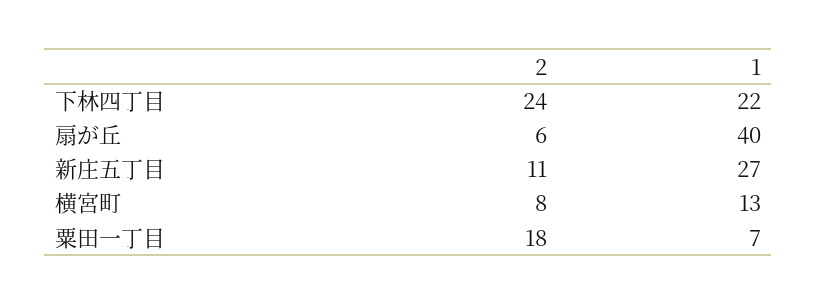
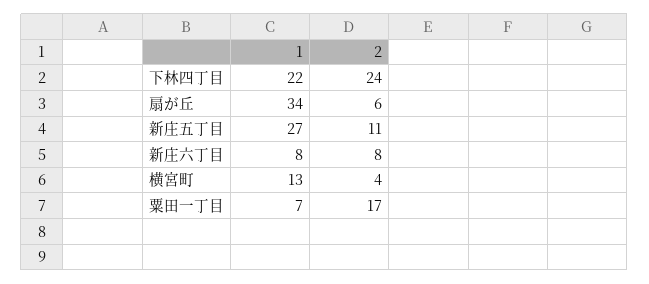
1, 扇が丘: 40 -> 34
2, 横宮町: 8 -> 4
2, 粟田一丁目: 18 -> 17
1, 新庄六丁目: none -> 8
2, 新庄六丁目: none -> 8

